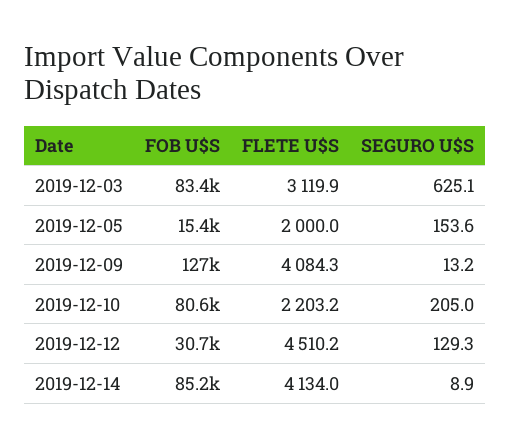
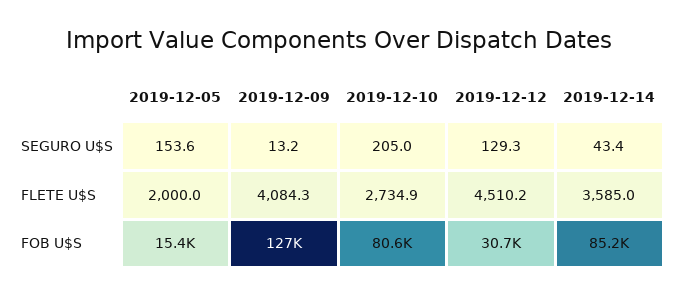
FOB U$S, 2019-12-03: 83400 -> none
FLETE U$S, 2019-12-03: 3119.9 -> none
SEGURO U$S, 2019-12-03: 625.1 -> none
FLETE U$S, 2019-12-10: 2203.2 -> 2734.9
FLETE U$S, 2019-12-14: 4134 -> 3585
SEGURO U$S, 2019-12-14: 8.9 -> 43.4

